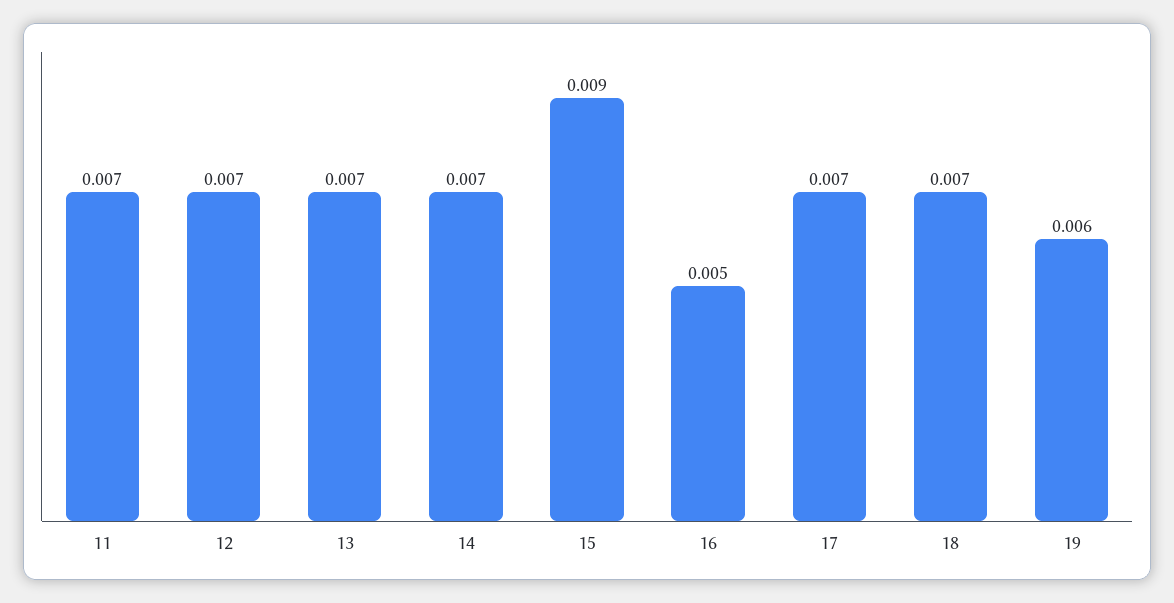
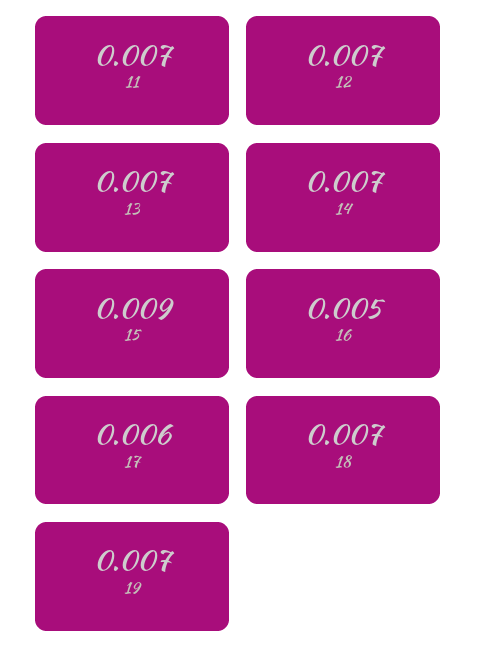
17: 0.007 -> 0.006
19: 0.006 -> 0.007

